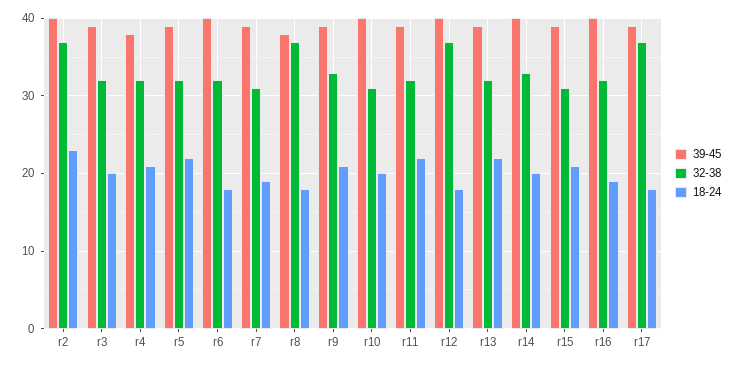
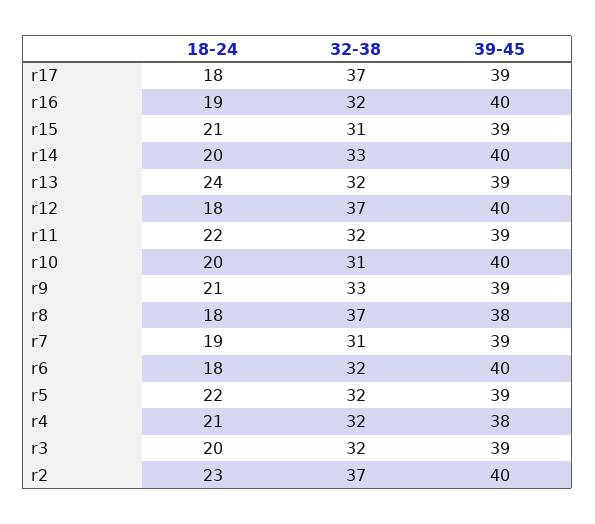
18-24, r13: 22 -> 24

